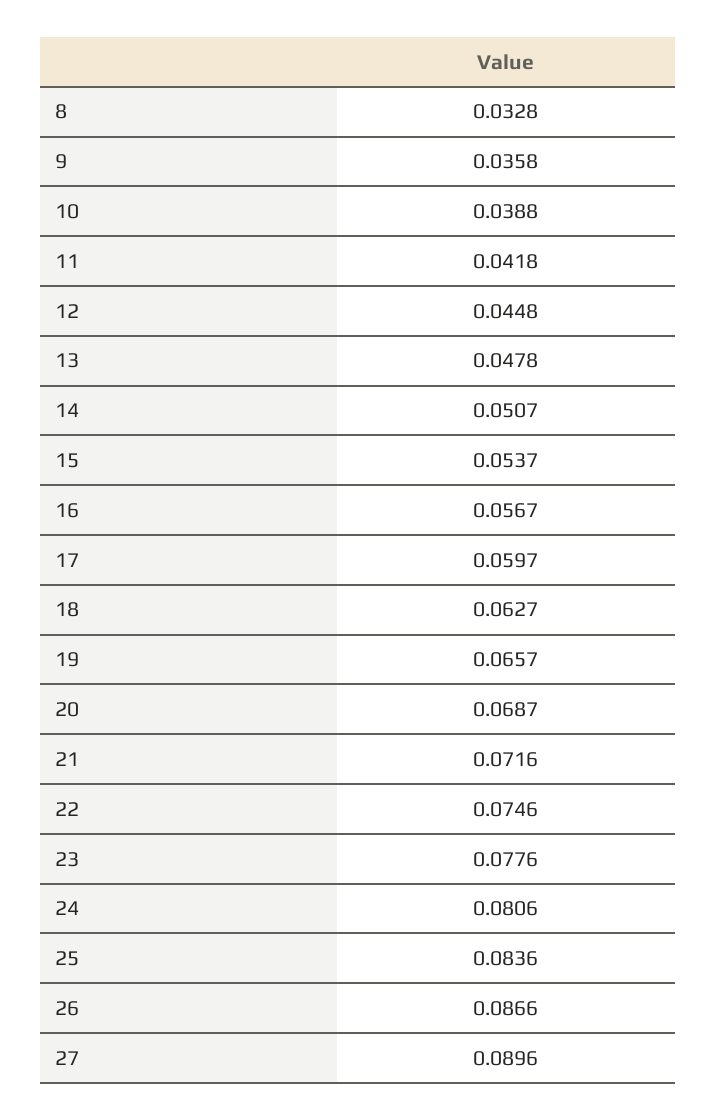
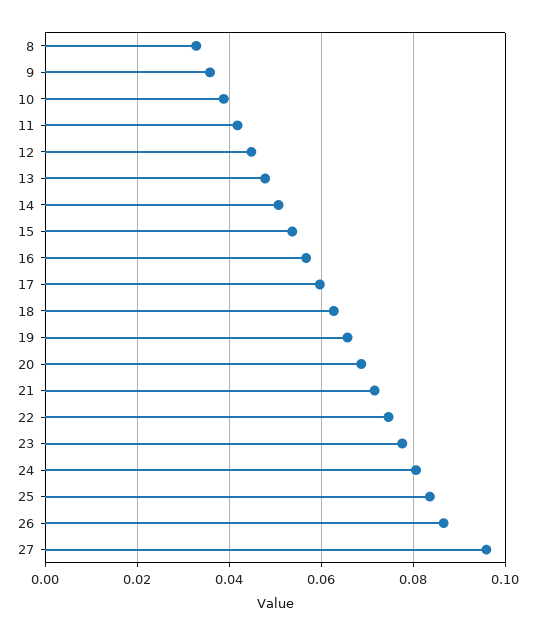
27: 0.0896 -> 0.096

